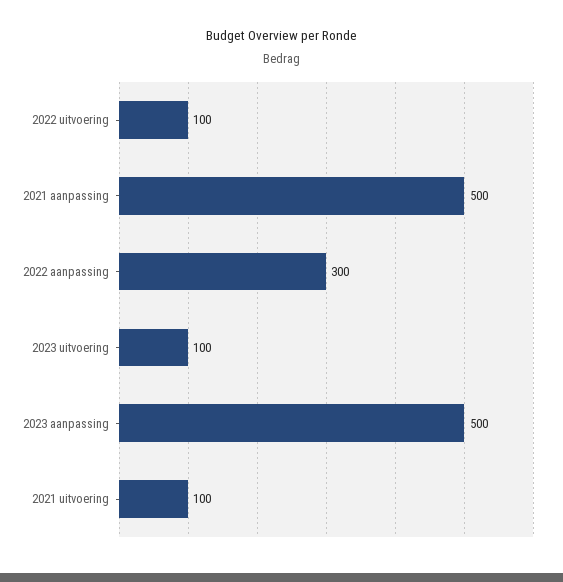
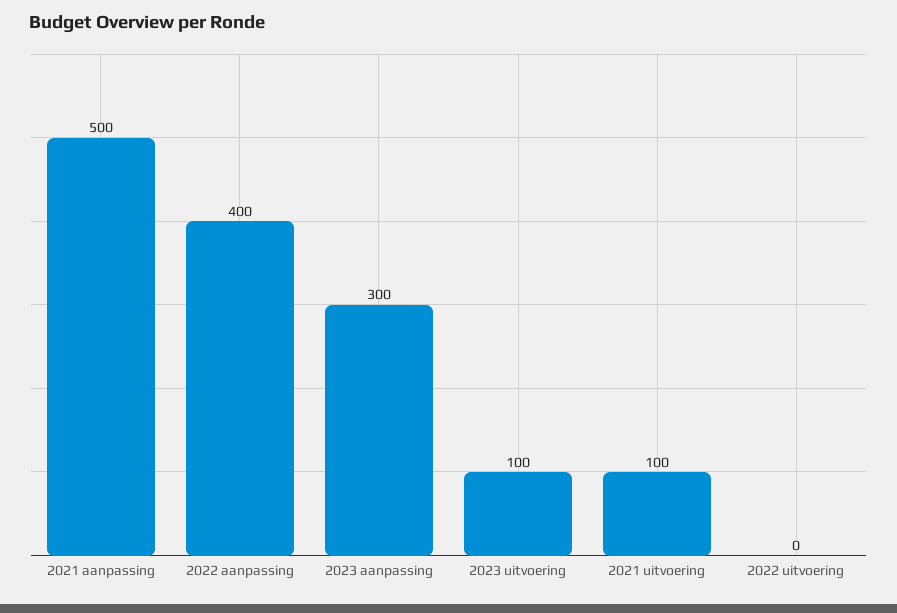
2022 uitvoering: 100 -> 0
2022 aanpassing: 300 -> 400
2023 aanpassing: 500 -> 300

